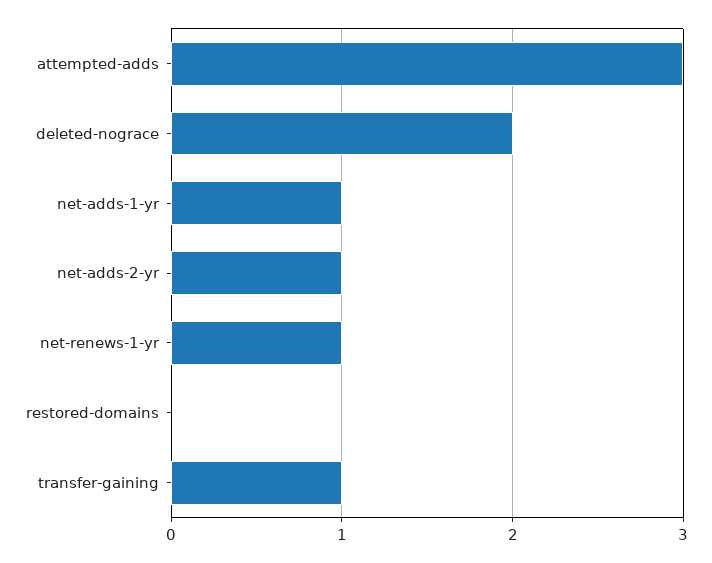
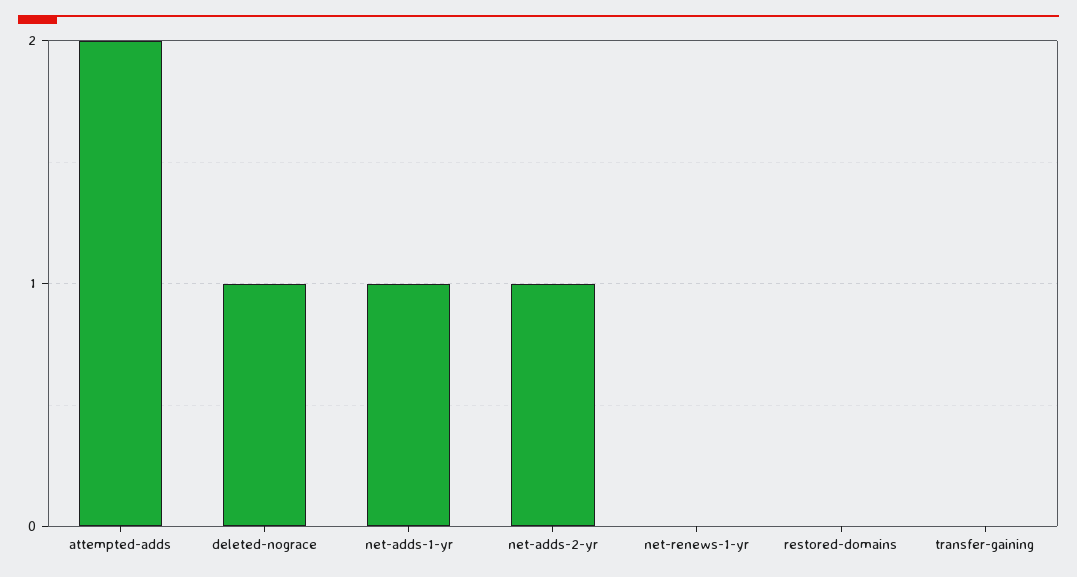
attempted-adds: 3 -> 2
deleted-nograce: 2 -> 1
net-renews-1-yr: 1 -> 0
transfer-gaining: 1 -> 0

